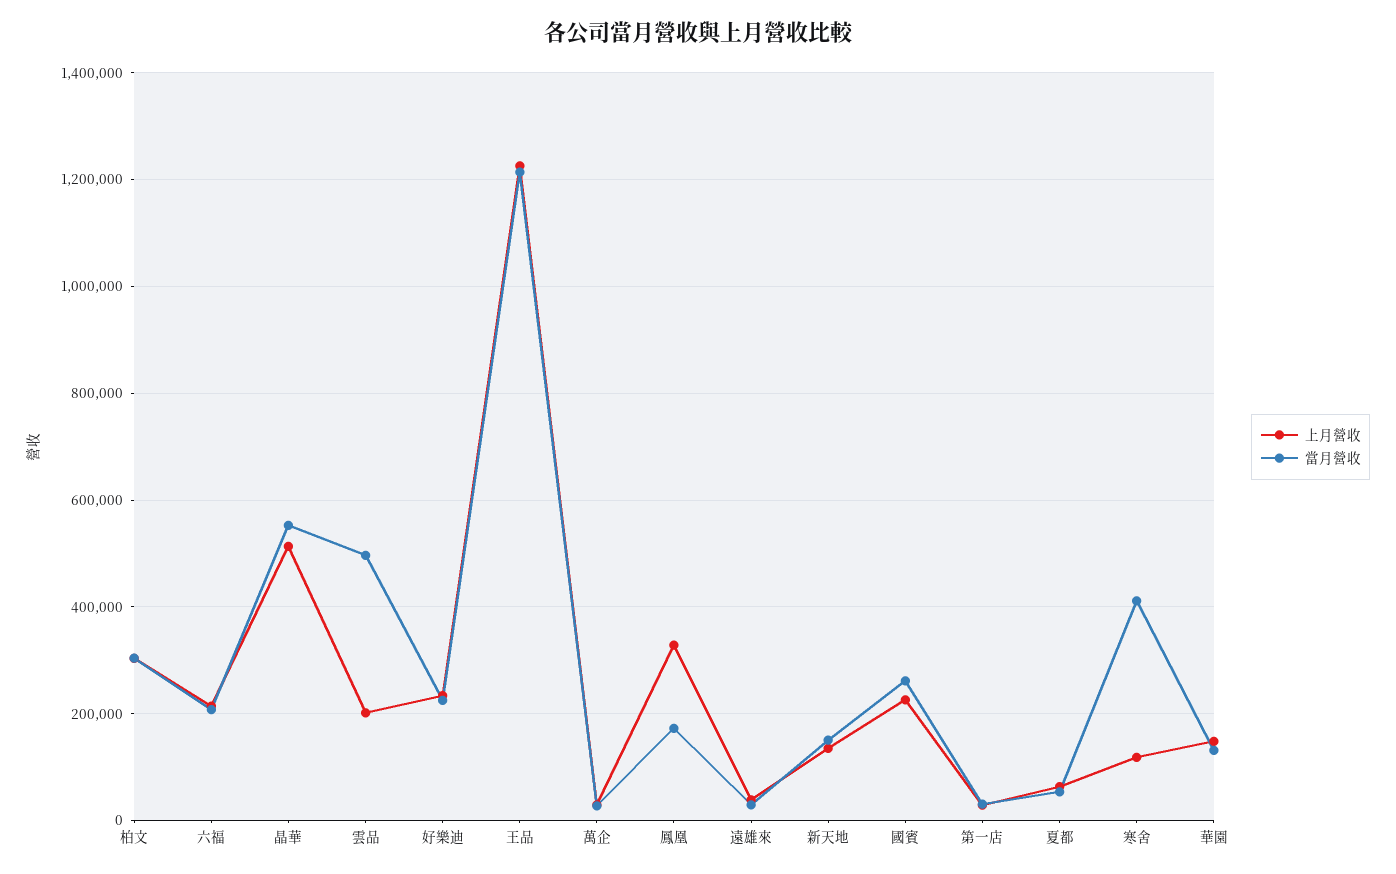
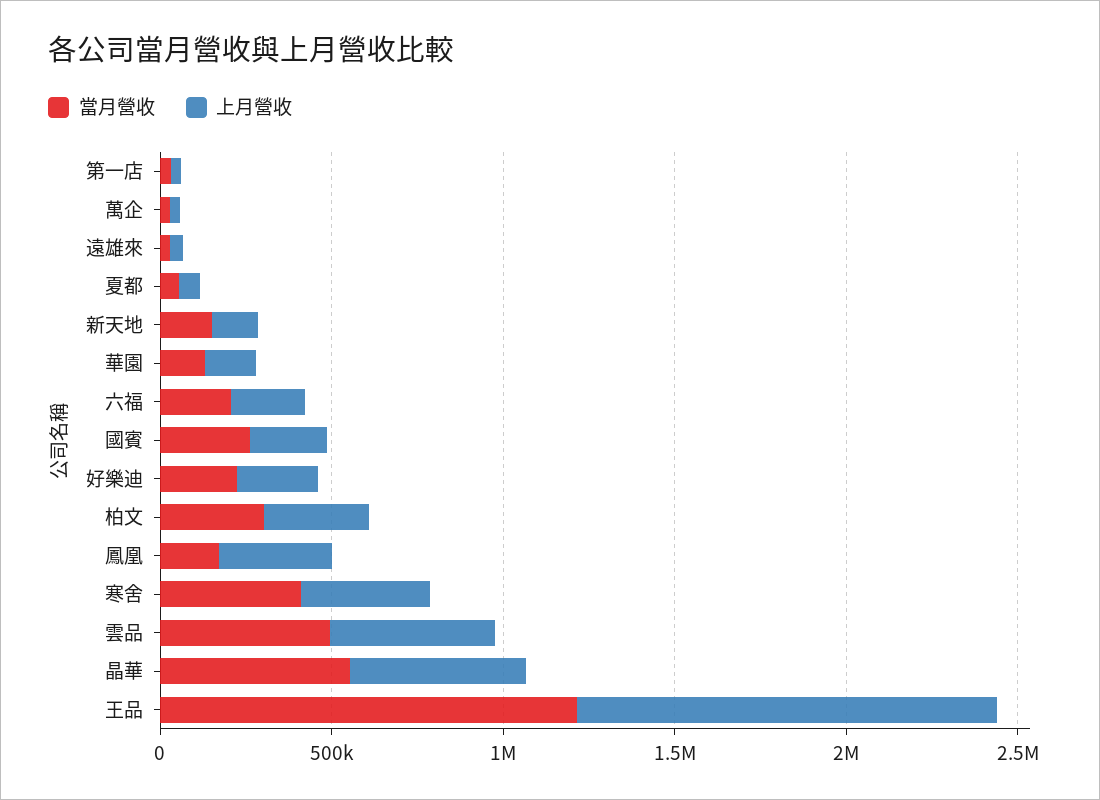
上月營收, 雲品: 200000 -> 500000
上月營收, 寒舍: 120000 -> 400000

